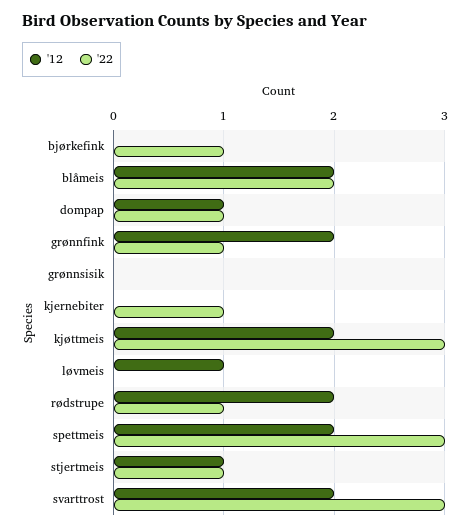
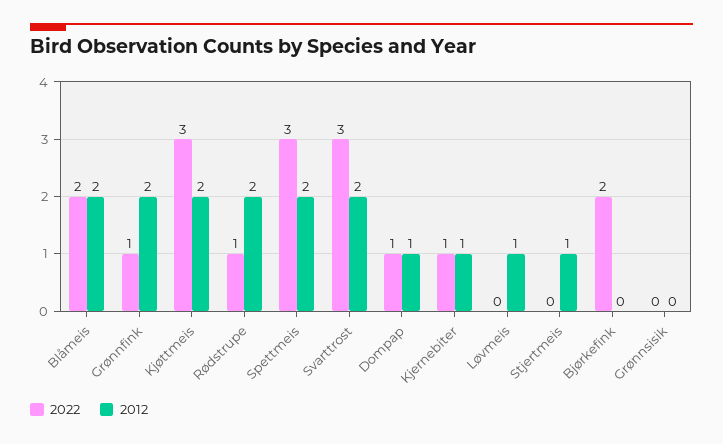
'22, bjørkefink: 1 -> 2
'12, kjernebiter: 0 -> 1
'22, stjertmeis: 1 -> 0

